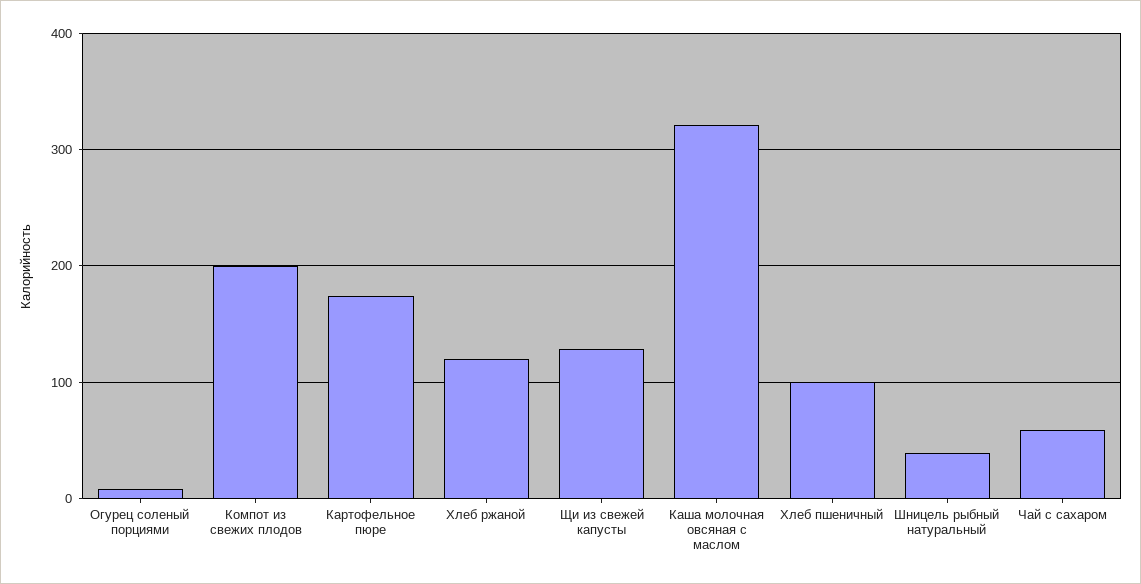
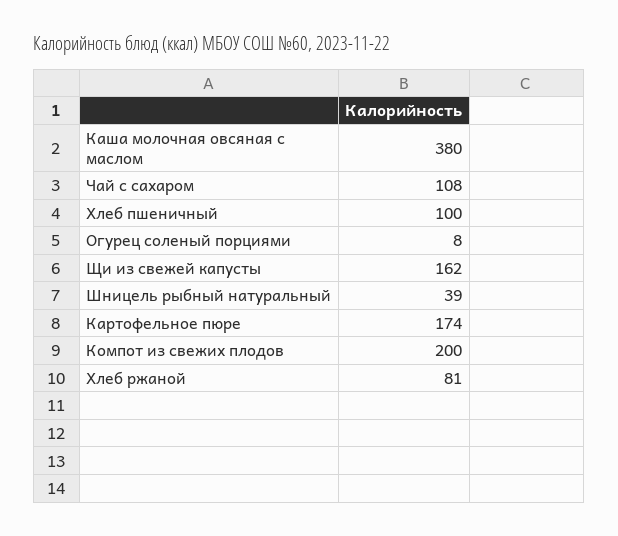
Хлеб ржаной: 120 -> 81
Щи из свежей капусты: 130 -> 162
Каша молочная овсяная с маслом: 320 -> 380
Чай с сахаром: 60 -> 108

